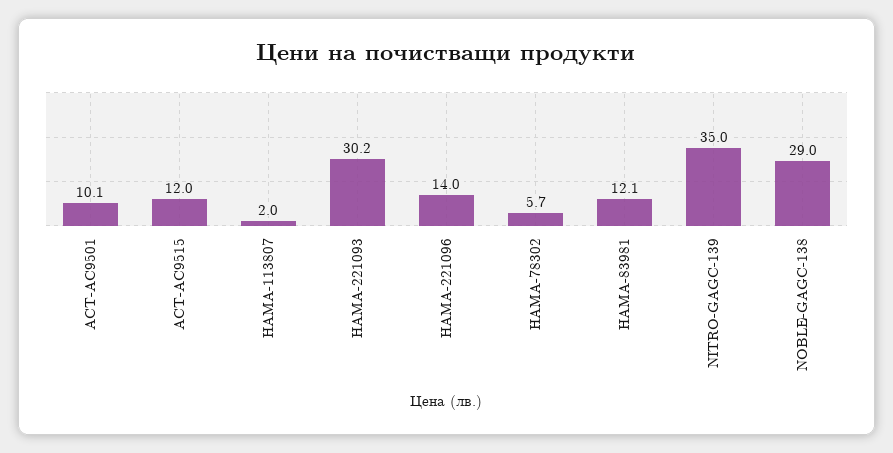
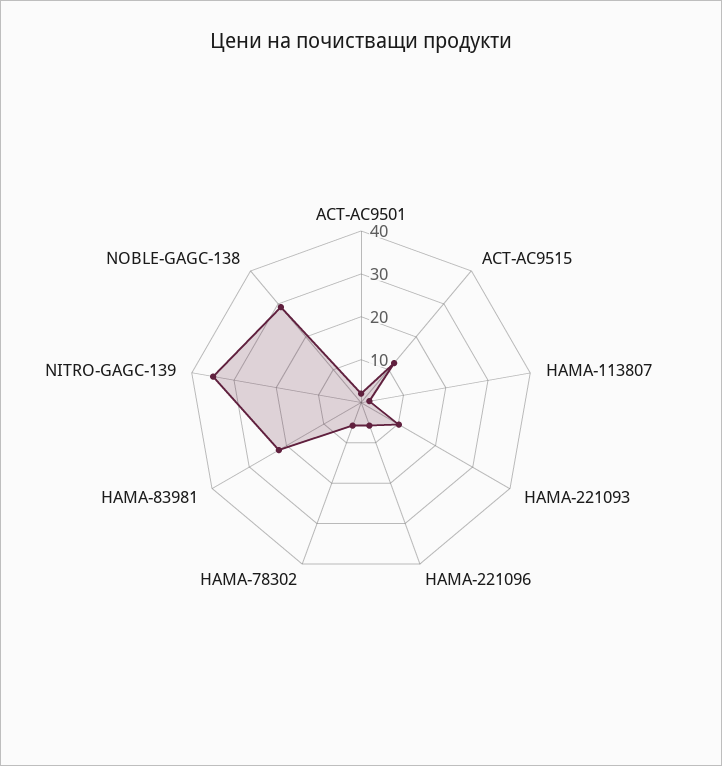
ACT-AC9501: 10.1 -> 2
HAMA-221093: 30.2 -> 10
HAMA-221096: 14 -> 6
HAMA-83981: 12.1 -> 22

